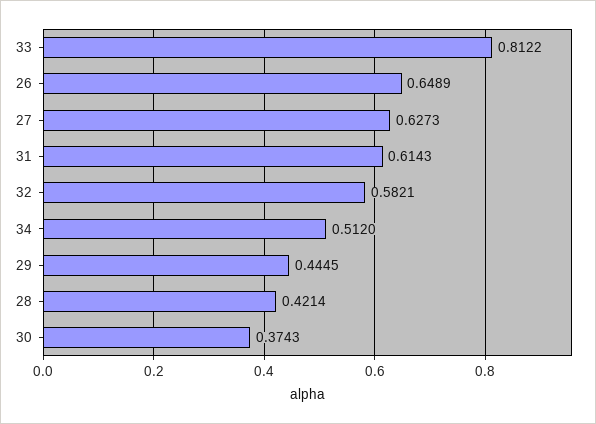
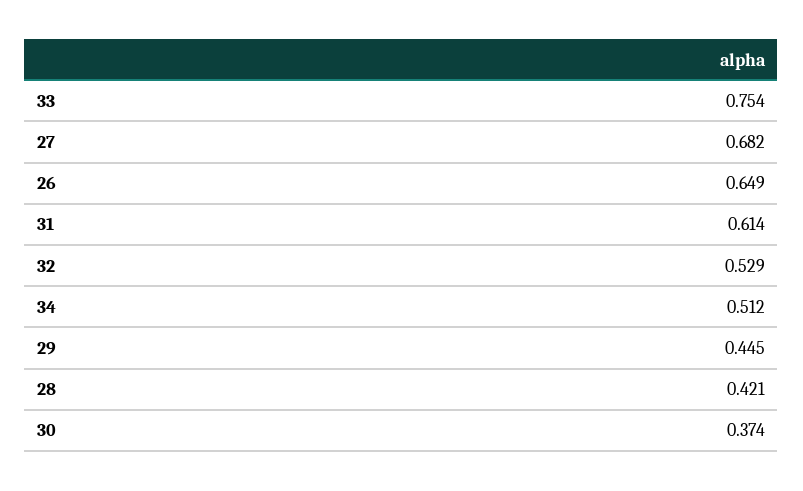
33: 0.8122 -> 0.754
27: 0.6273 -> 0.682
32: 0.5821 -> 0.529

